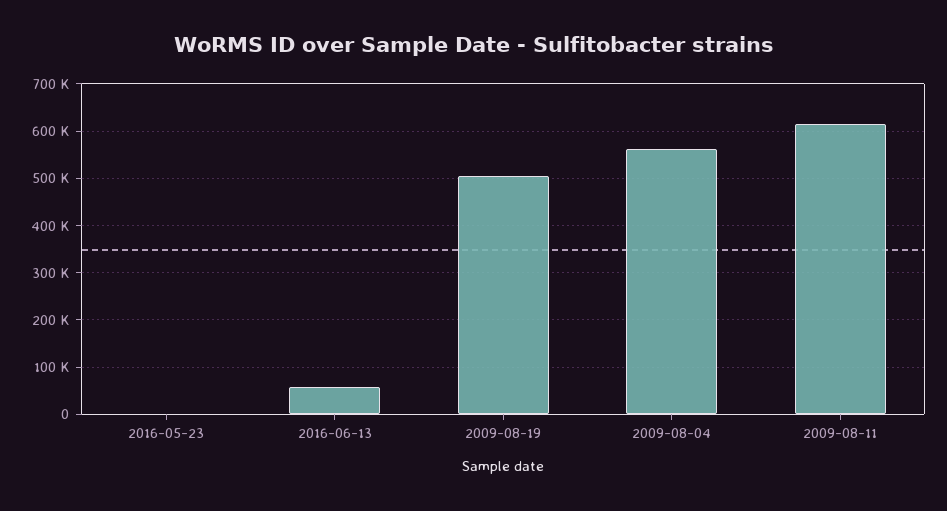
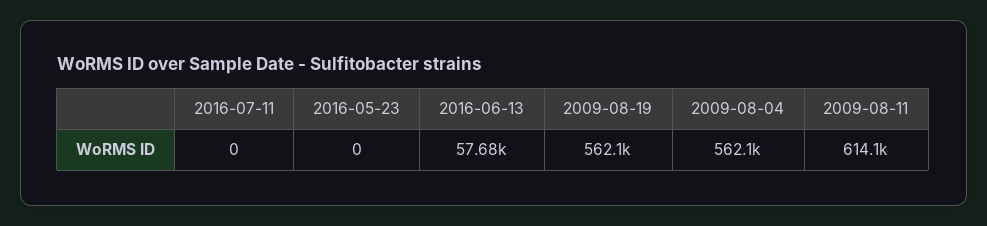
2009-08-19: 500000 -> 562100
2016-07-11: none -> 0

